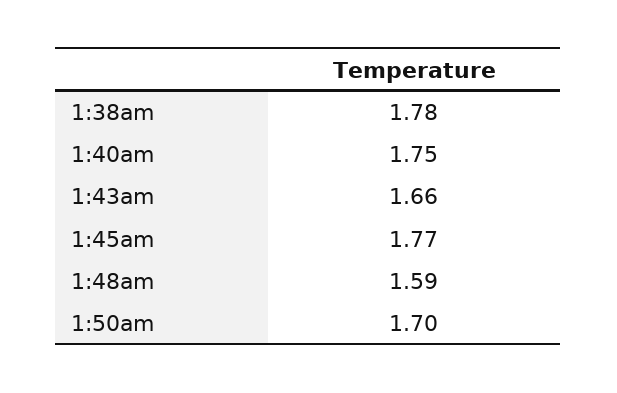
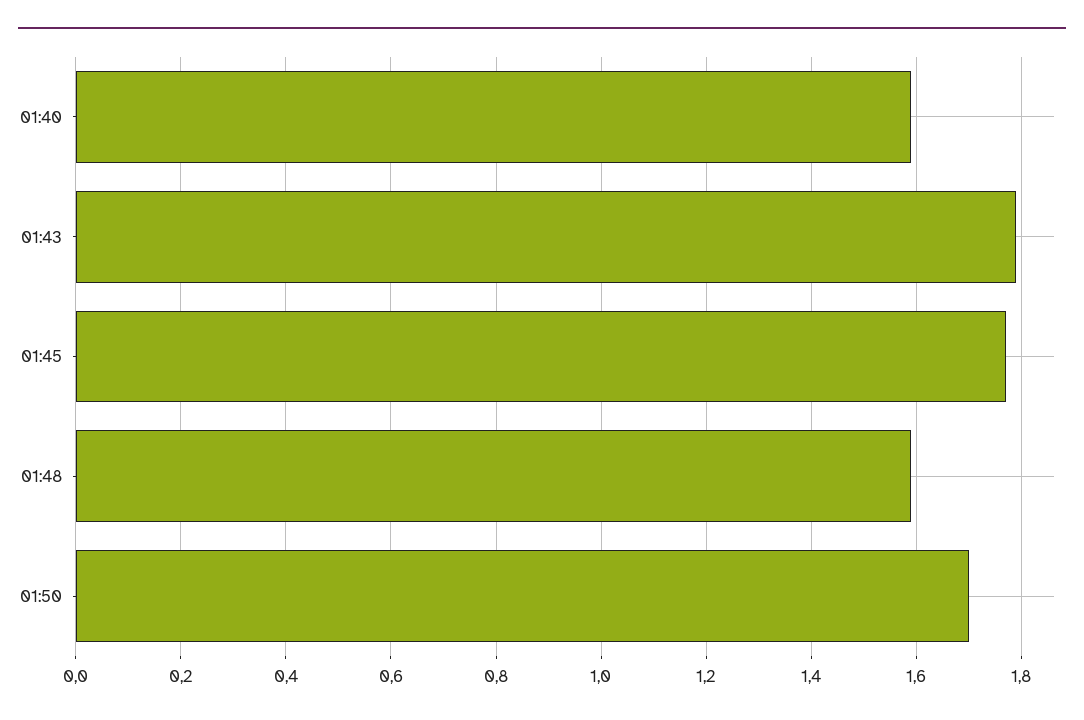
1:38am: 1.78 -> none
1:40am: 1.75 -> 1.6
1:43am: 1.66 -> 1.8

